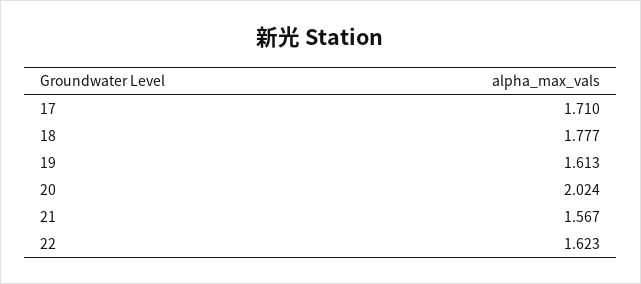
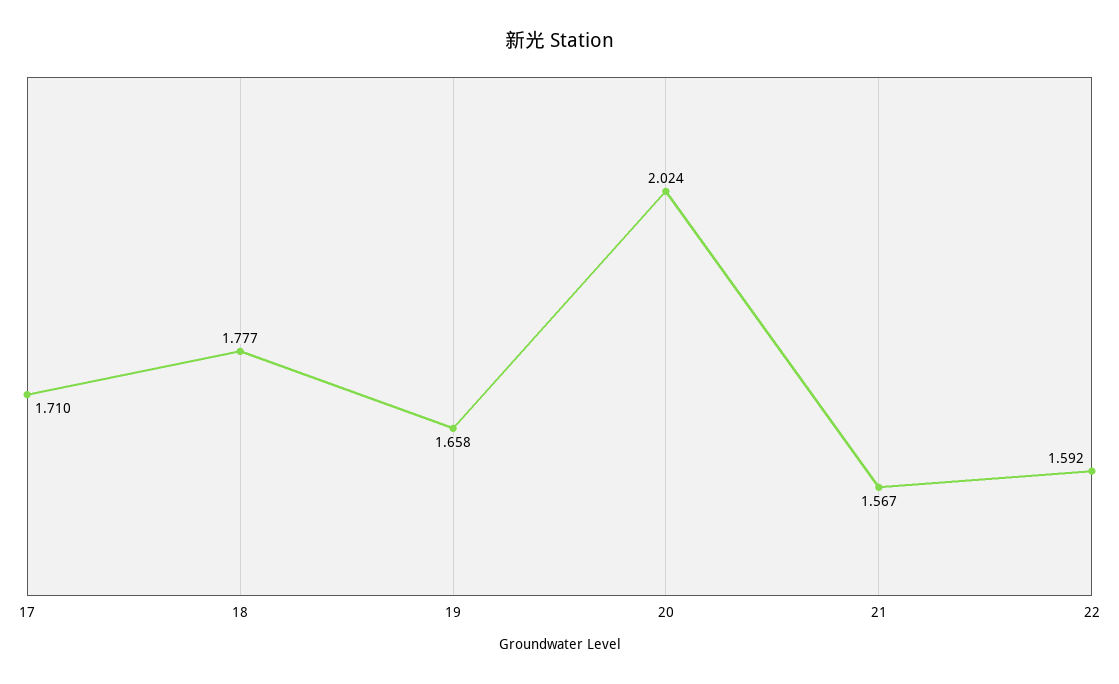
19: 1.613 -> 1.658
22: 1.623 -> 1.592

